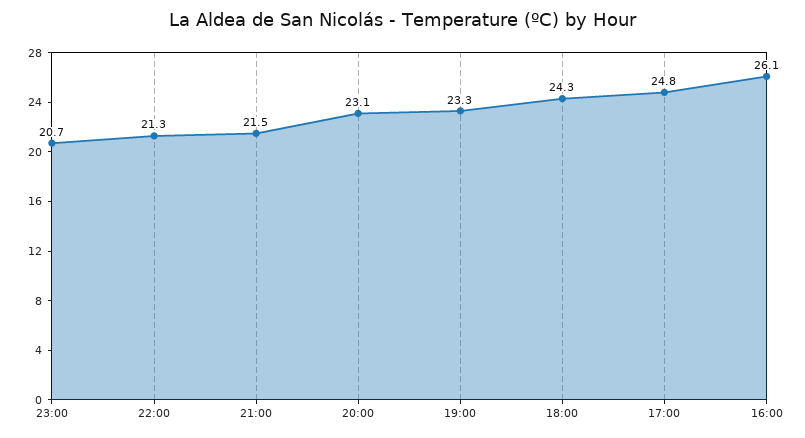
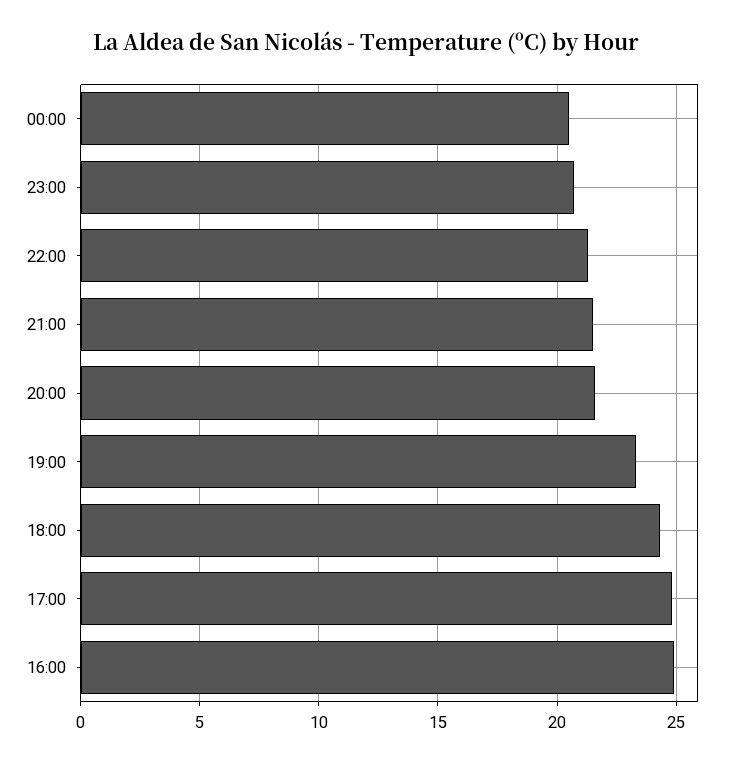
20:00: 23.1 -> 21.5
16:00: 26.1 -> 25
00:00: none -> 20.5

